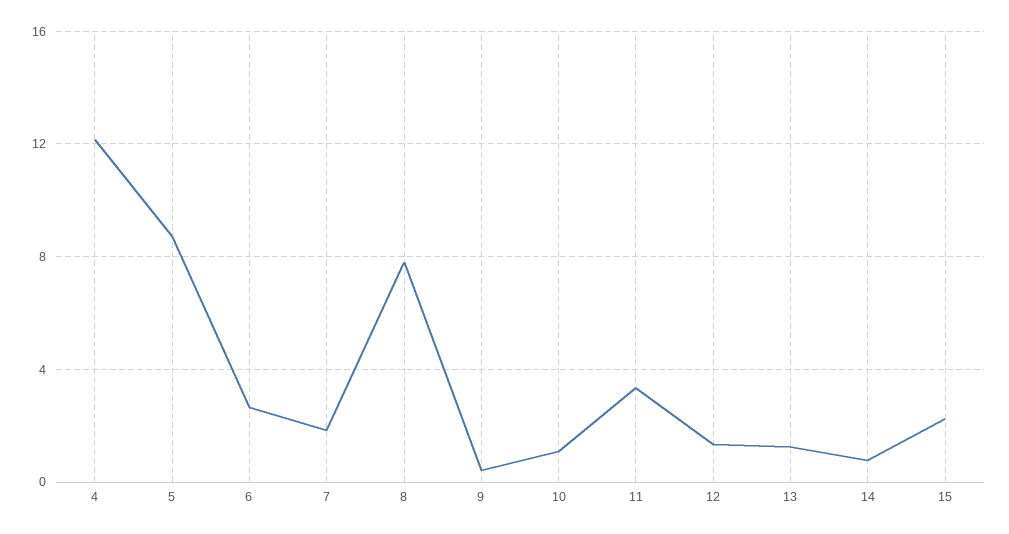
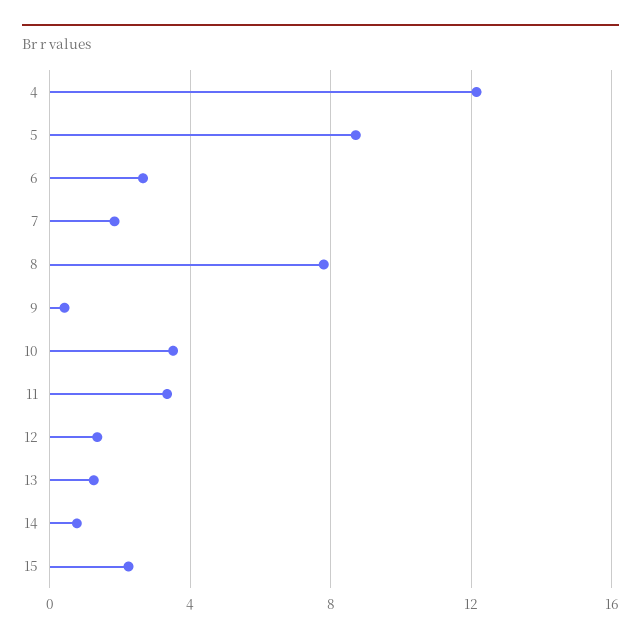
10: 1 -> 3.5

